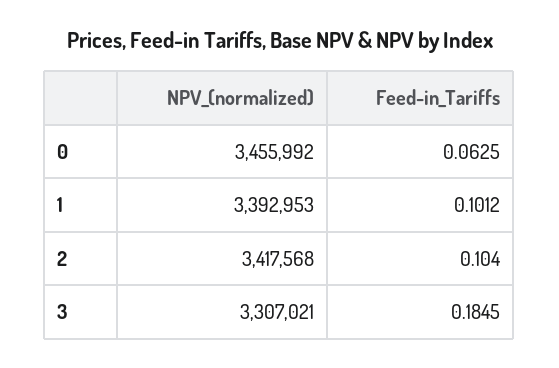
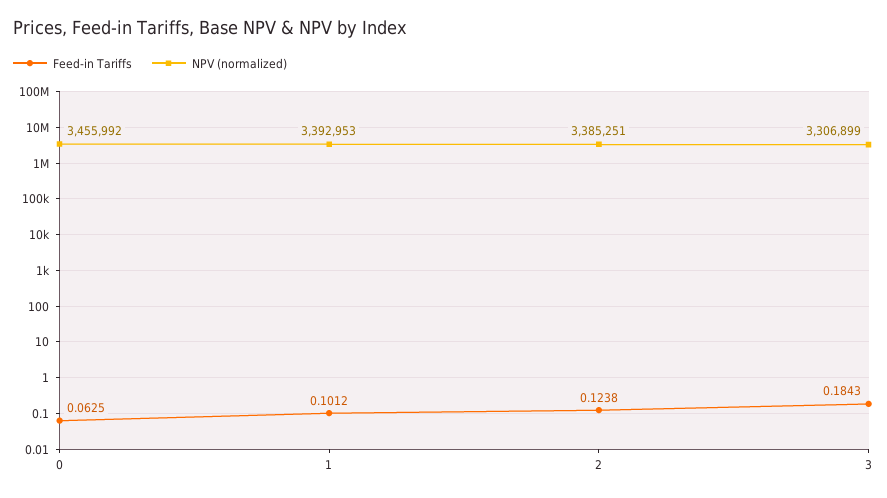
NPV_(normalized), 2: 3417568 -> 3385251
Feed-in_Tariffs, 2: 0.104 -> 0.1238
NPV_(normalized), 3: 3307021 -> 3306899
Feed-in_Tariffs, 3: 0.1845 -> 0.1843

